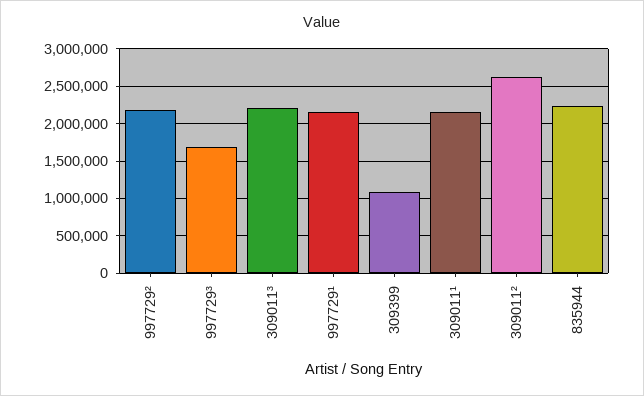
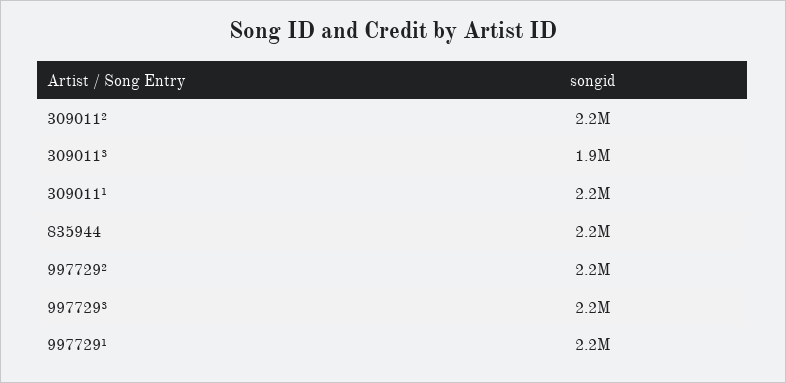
997729³: 1700000 -> 2200000
309011³: 2200000 -> 1900000
309399: 1100000 -> none
309011²: 2600000 -> 2200000

